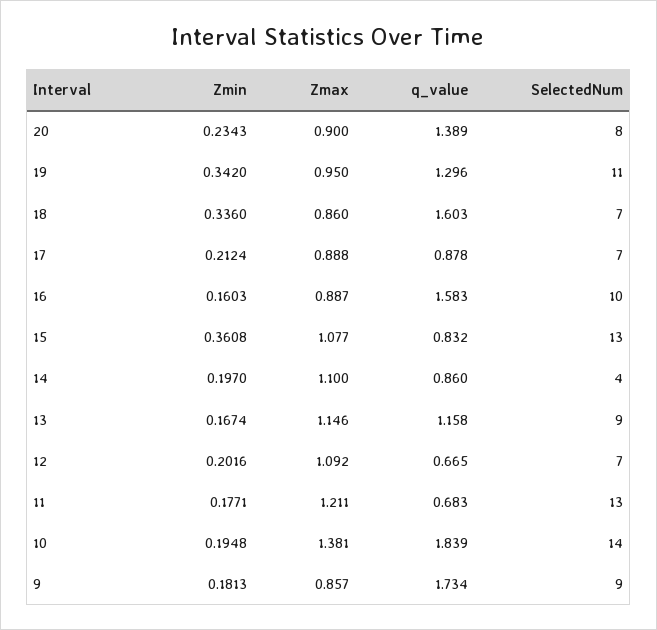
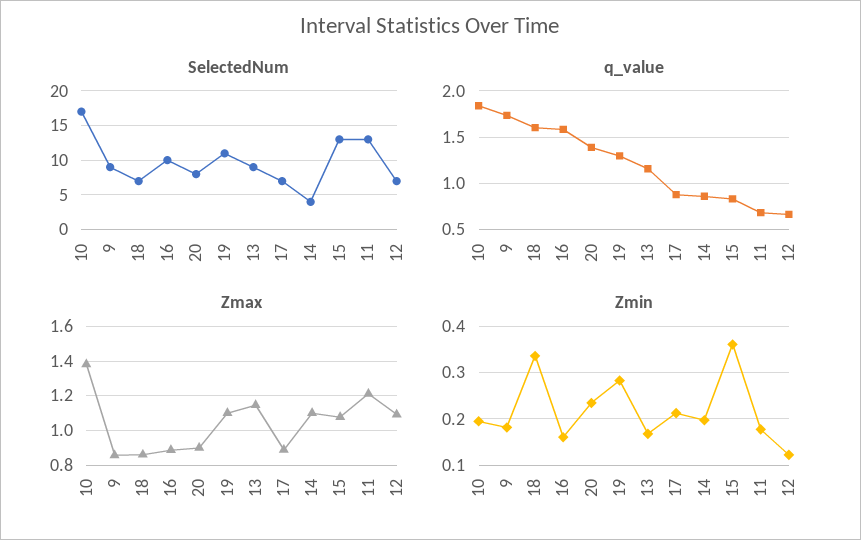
Zmin, 19: 0.342 -> 0.28
Zmax, 19: 0.95 -> 1.1
Zmin, 12: 0.2016 -> 0.12
SelectedNum, 10: 14 -> 17

